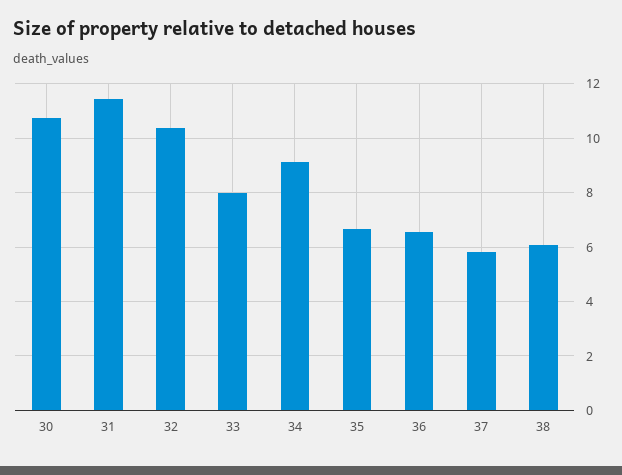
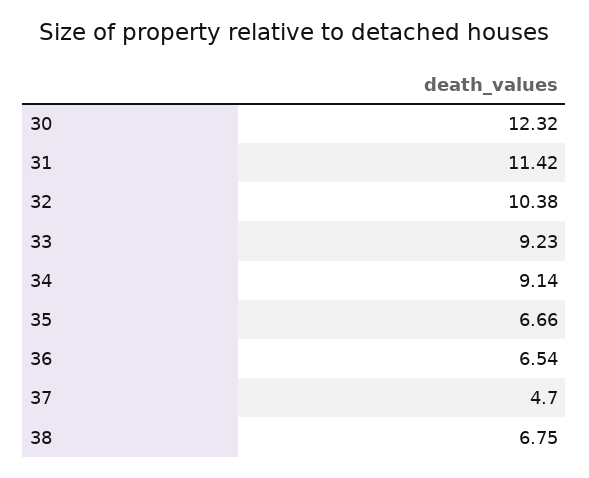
30: 10.75 -> 12.32
33: 8 -> 9.23
37: 5.75 -> 4.7
38: 6 -> 6.75

